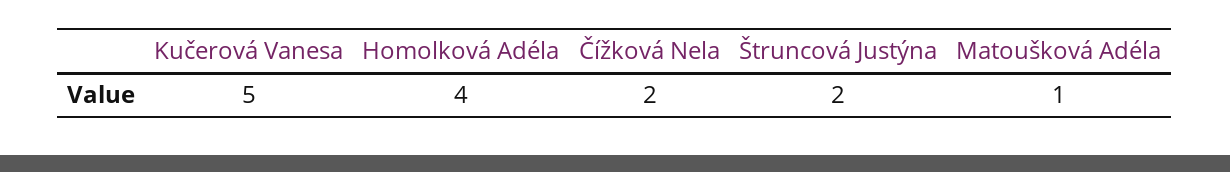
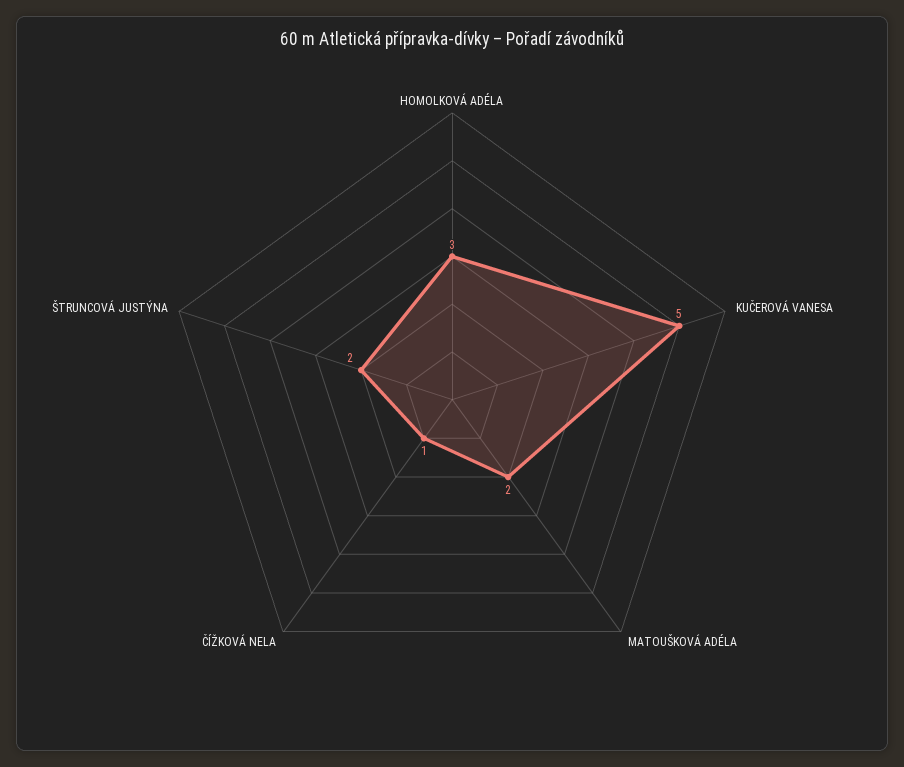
Homolková Adéla: 4 -> 3
Čížková Nela: 2 -> 1
Matoušková Adéla: 1 -> 2

